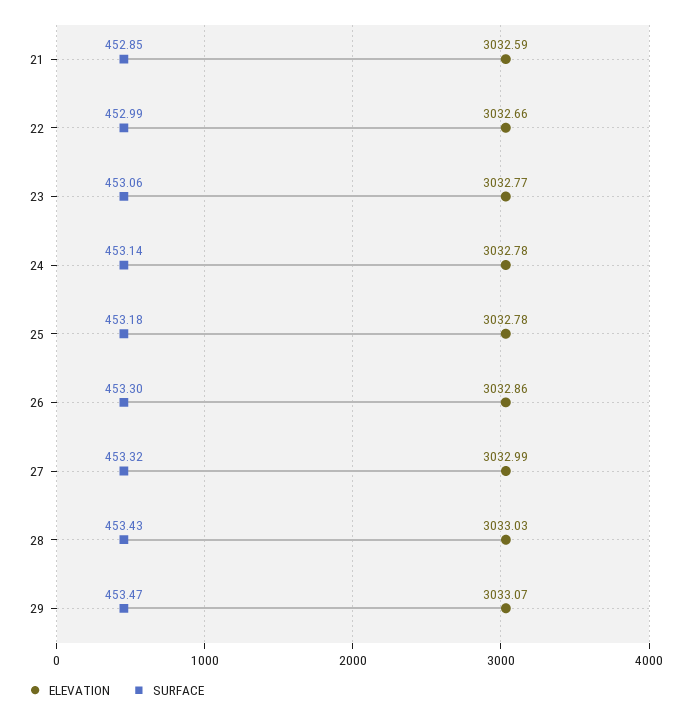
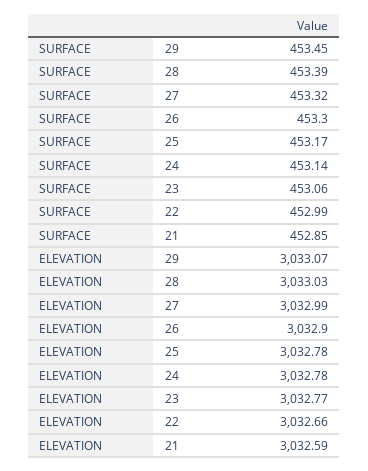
SURFACE, 25: 453.18 -> 453.17
ELEVATION, 26: 3032.86 -> 3032.9
SURFACE, 28: 453.43 -> 453.39
SURFACE, 29: 453.47 -> 453.45

